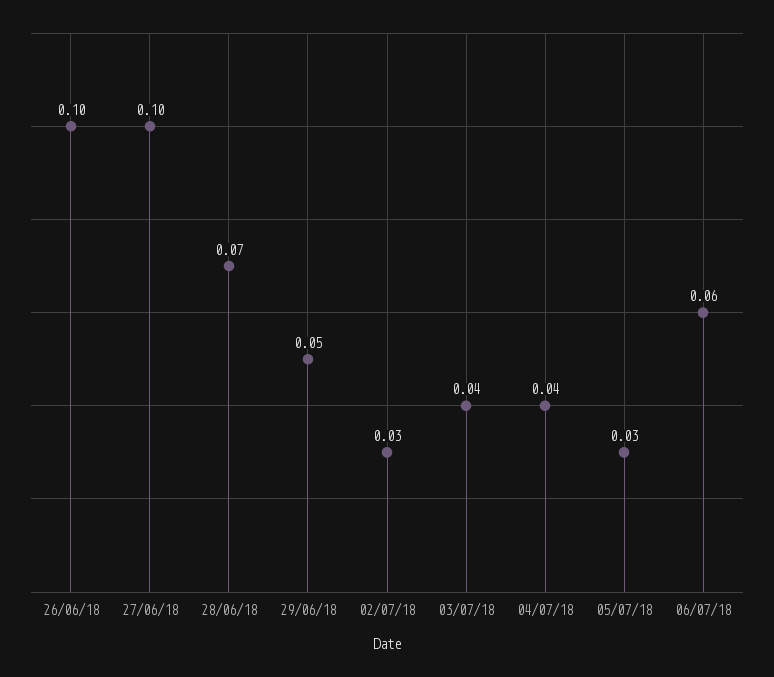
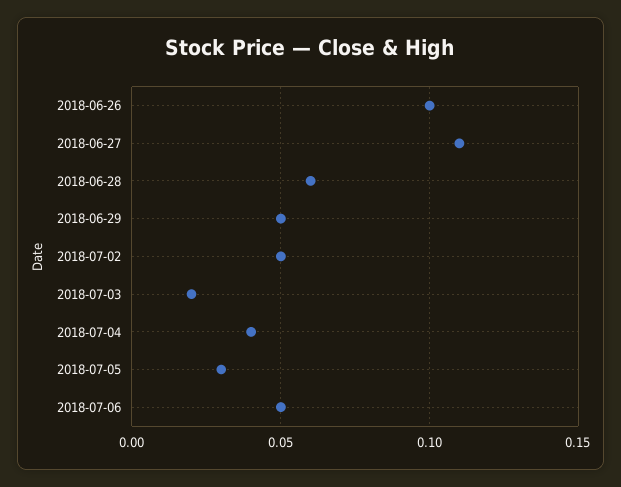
27/06/18: 0.1 -> 0.11
28/06/18: 0.07 -> 0.06
02/07/18: 0.03 -> 0.05
03/07/18: 0.04 -> 0.02
06/07/18: 0.06 -> 0.05

